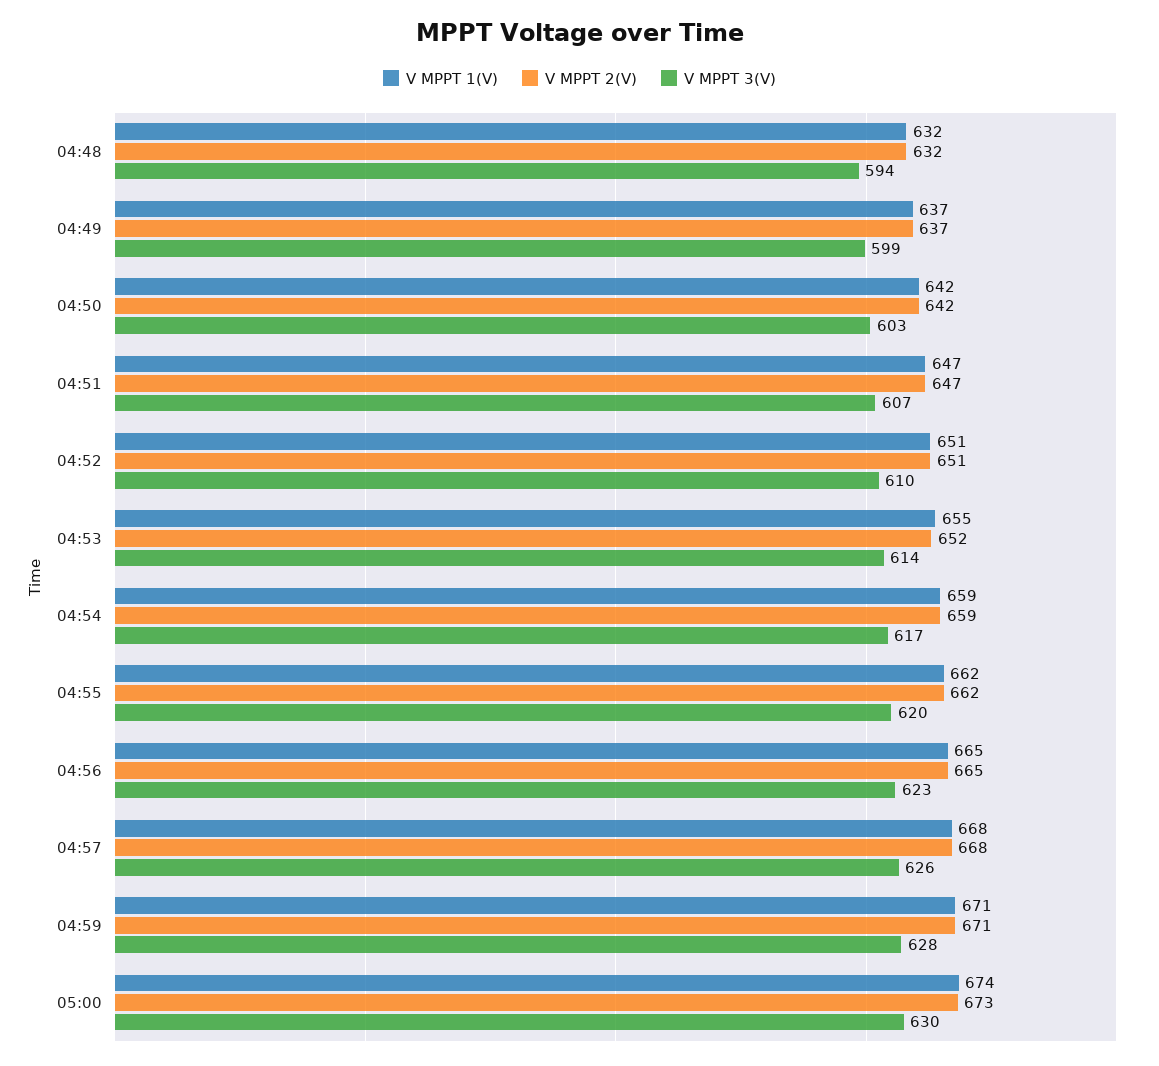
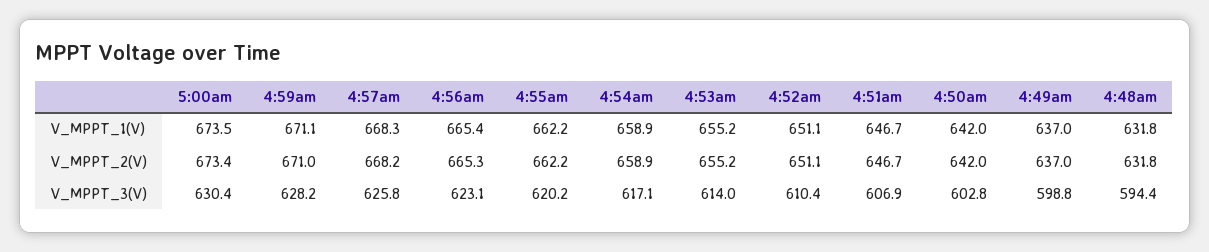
V MPPT 2(V), 04:53: 652 -> 655.2

